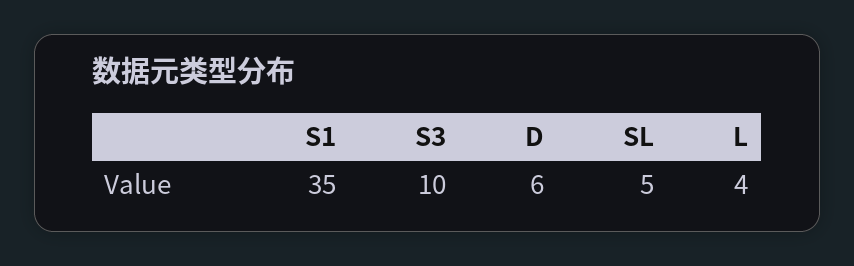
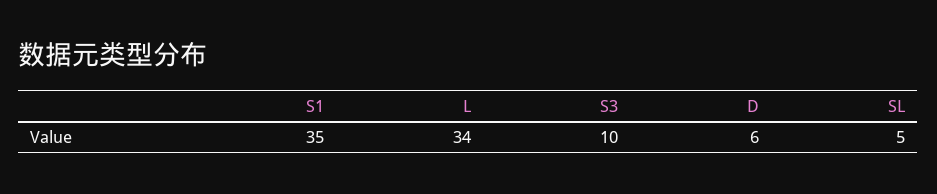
L: 4 -> 34

